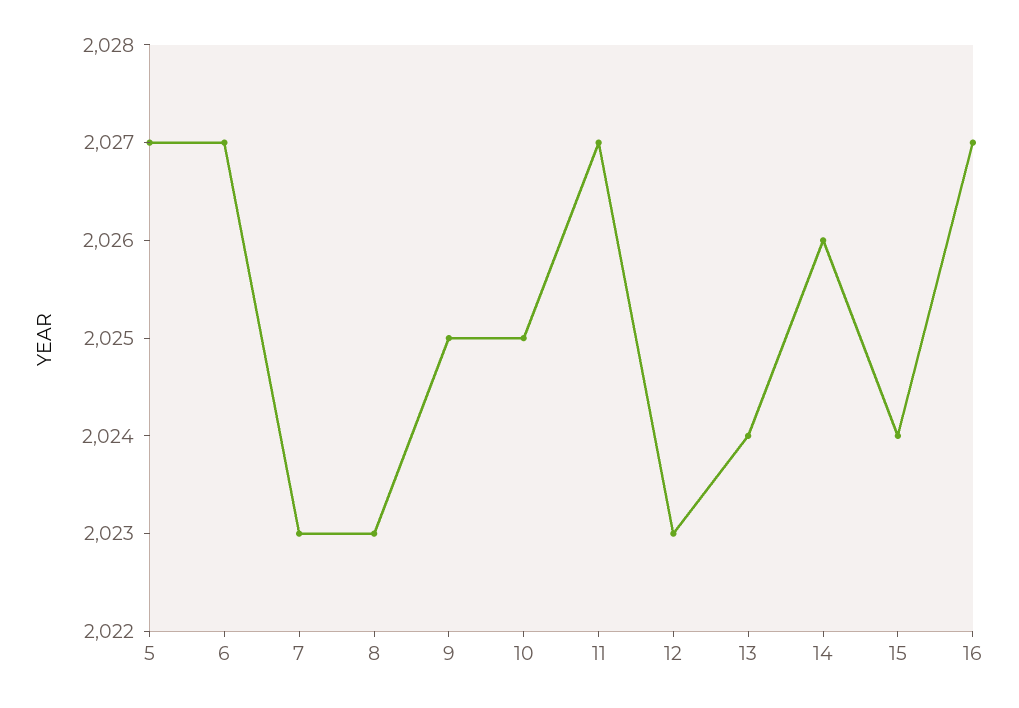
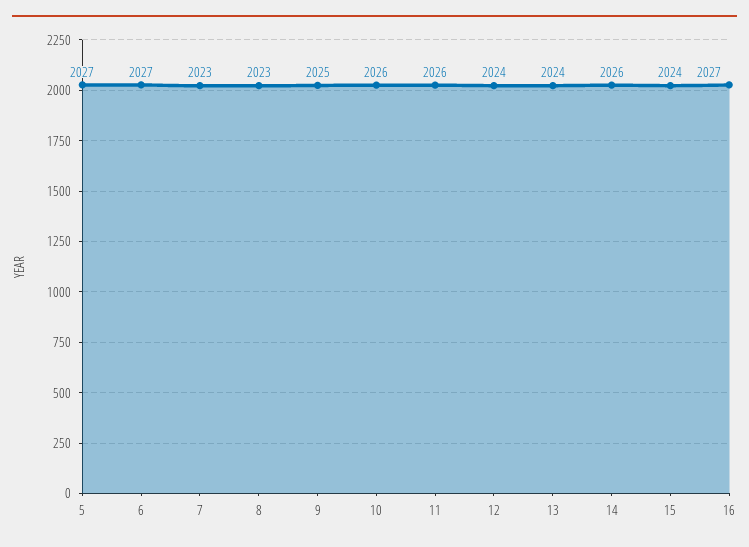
10: 2025 -> 2026
11: 2027 -> 2026
12: 2023 -> 2024

